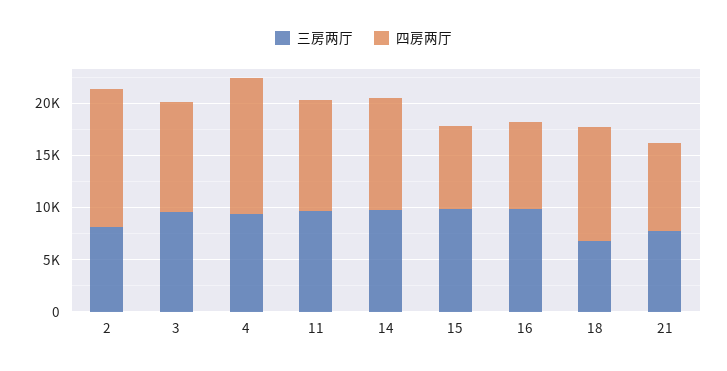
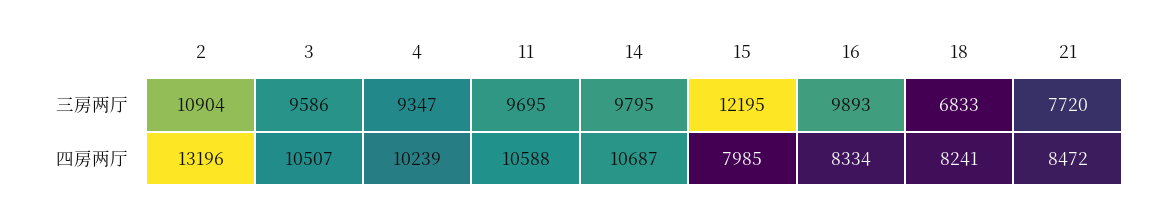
三房两厅, 2: 8000 -> 10904
四房两厅, 4: 13000 -> 10239
三房两厅, 15: 10000 -> 12195
四房两厅, 18: 11000 -> 8241

